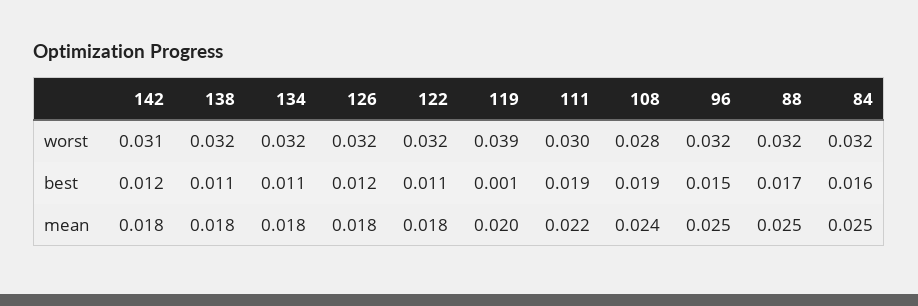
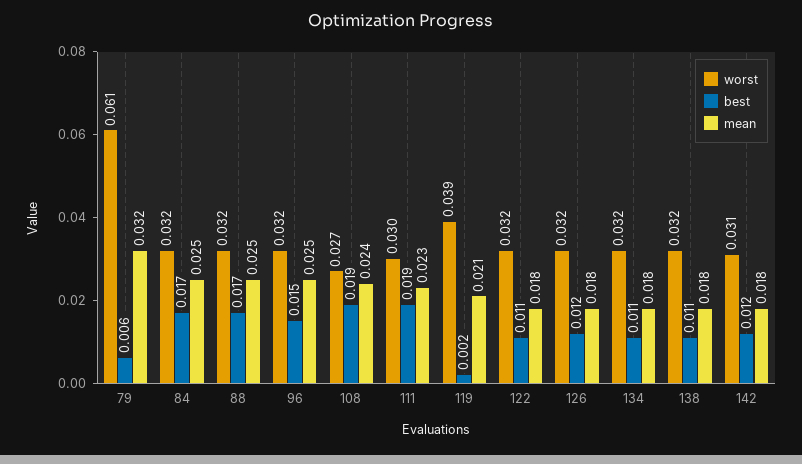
worst, 108: 0.028 -> 0.027
best, 119: 0.001 -> 0.002
best, 84: 0.016 -> 0.017
mean, 119: 0.02 -> 0.021
mean, 111: 0.022 -> 0.023
worst, 79: none -> 0.061
best, 79: none -> 0.006
mean, 79: none -> 0.032

